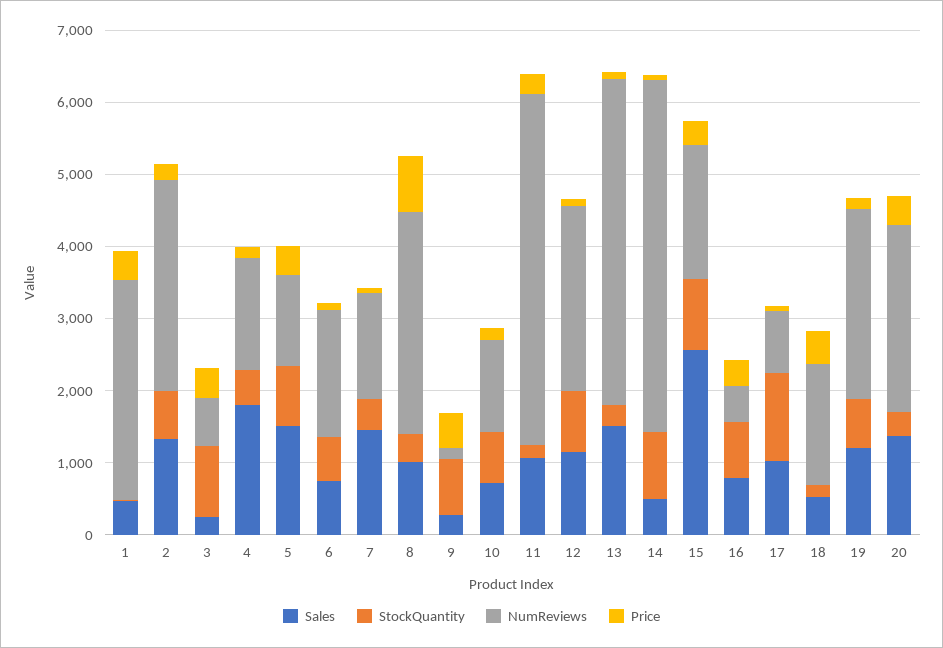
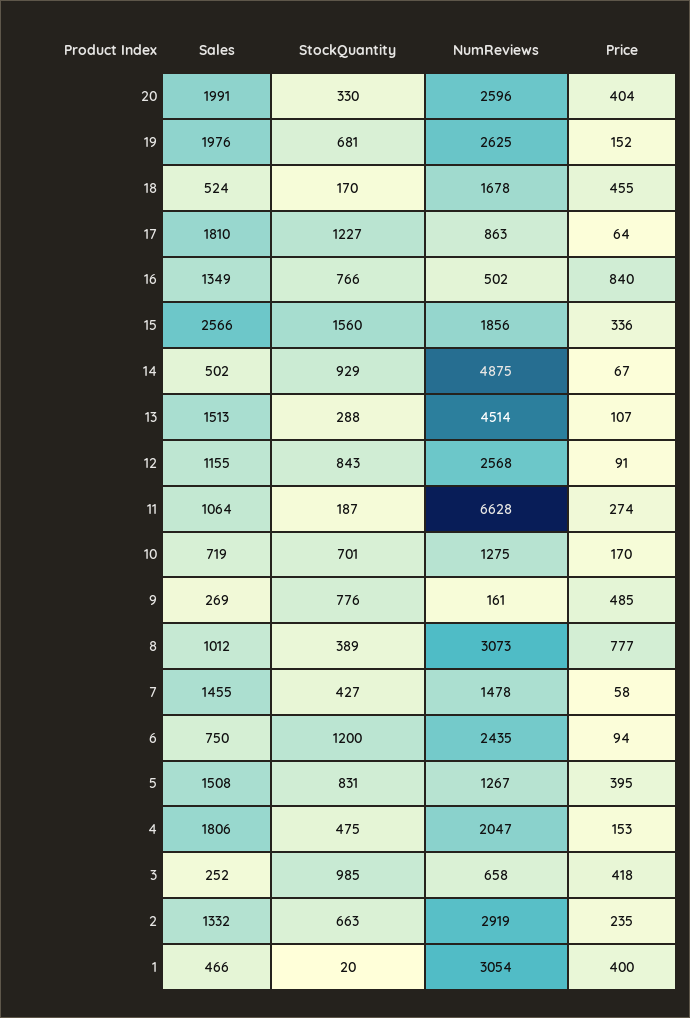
NumReviews, 4: 1600 -> 2047
StockQuantity, 6: 600 -> 1200
NumReviews, 6: 1800 -> 2435
NumReviews, 11: 4800 -> 6628
StockQuantity, 15: 1000 -> 1560
Sales, 16: 800 -> 1349
Price, 16: 400 -> 840
Sales, 17: 1000 -> 1810
Sales, 19: 1200 -> 1976
Sales, 20: 1400 -> 1991

